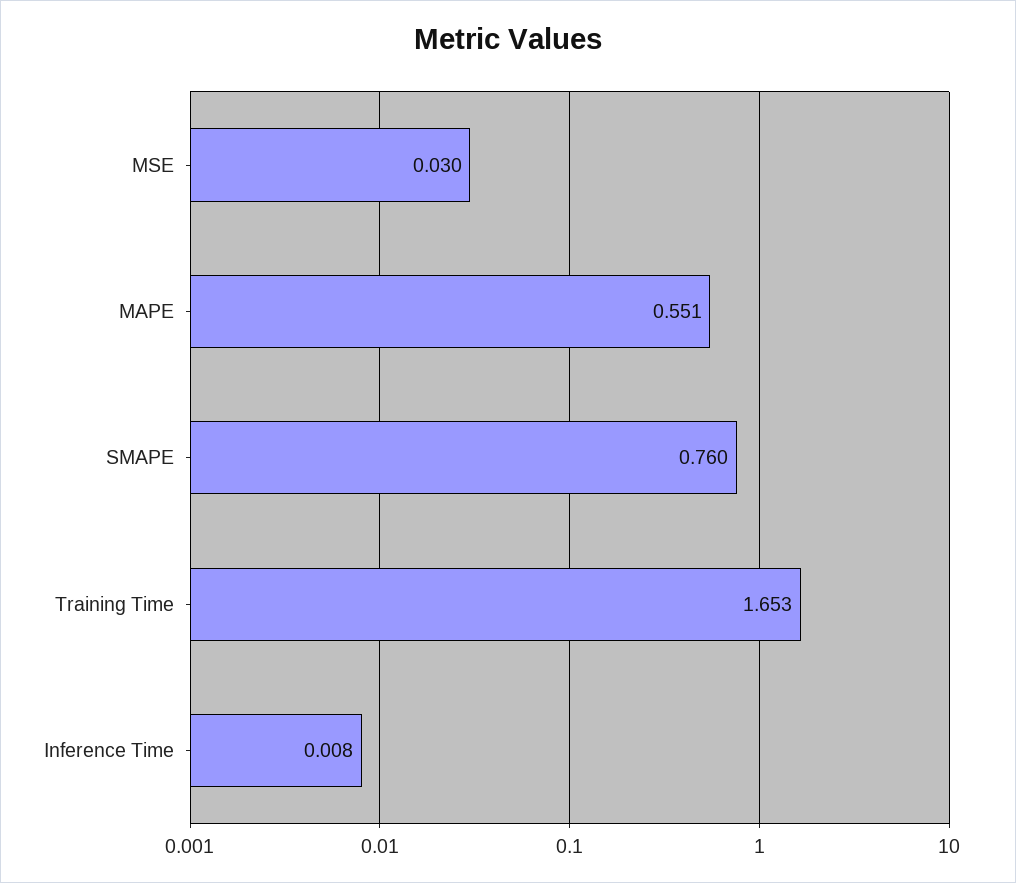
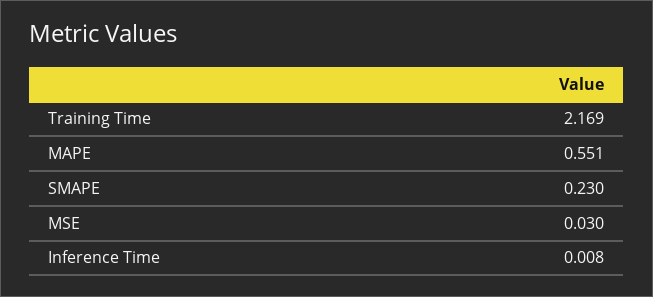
SMAPE: 0.76 -> 0.23
Training Time: 1.653 -> 2.169

